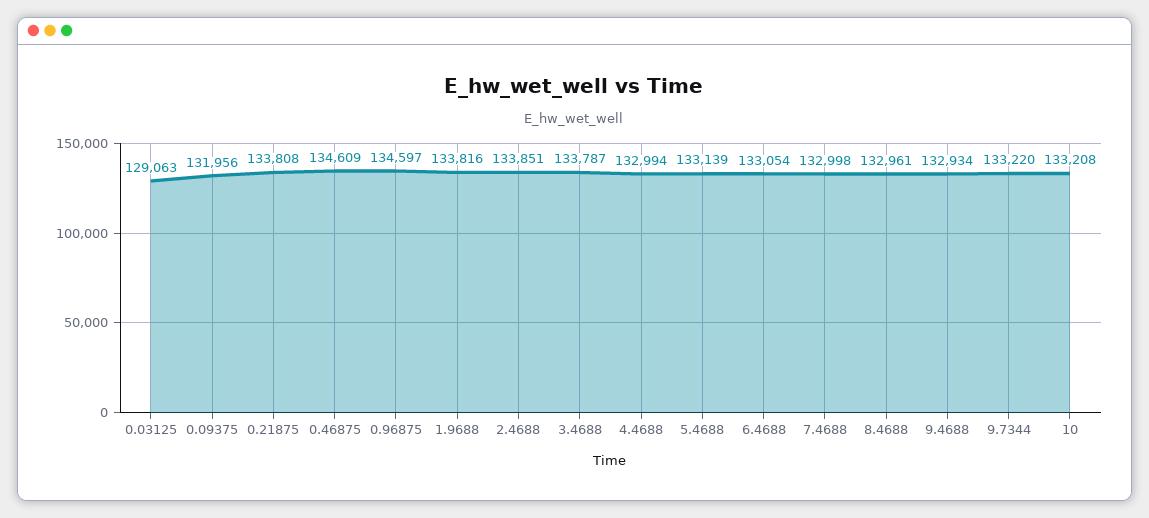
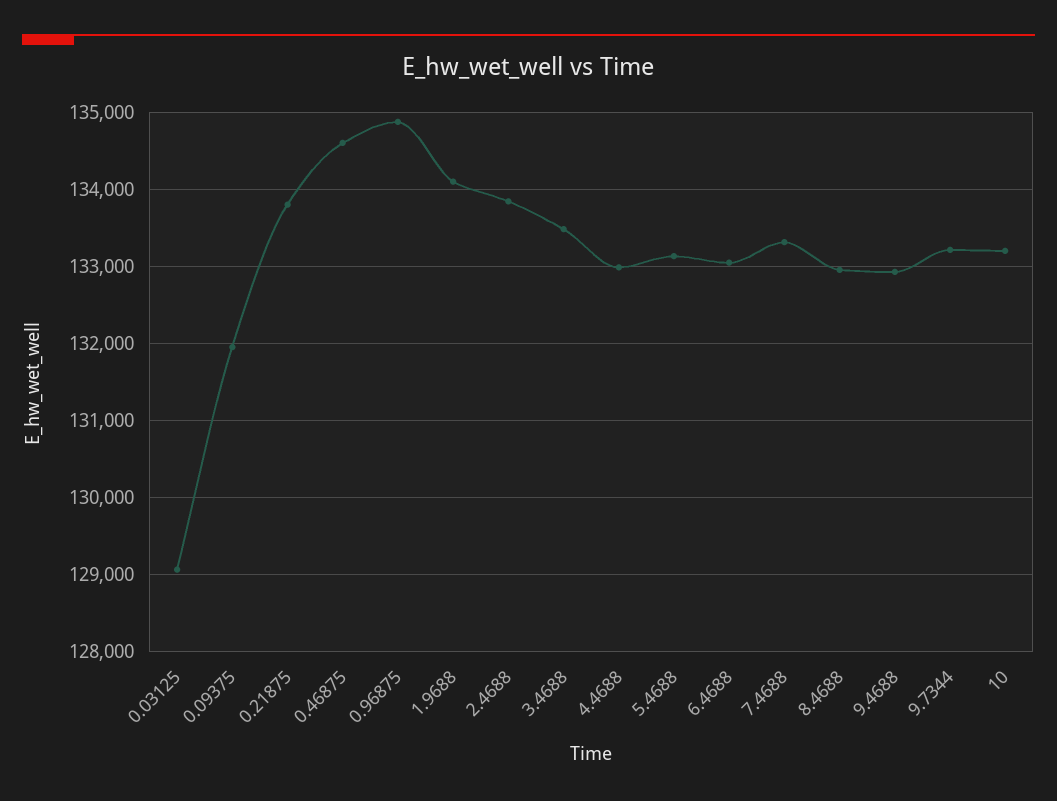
0.96875: 134597 -> 134900
1.9688: 133816 -> 134100
3.4688: 133787 -> 133500
7.4688: 132998 -> 133300

